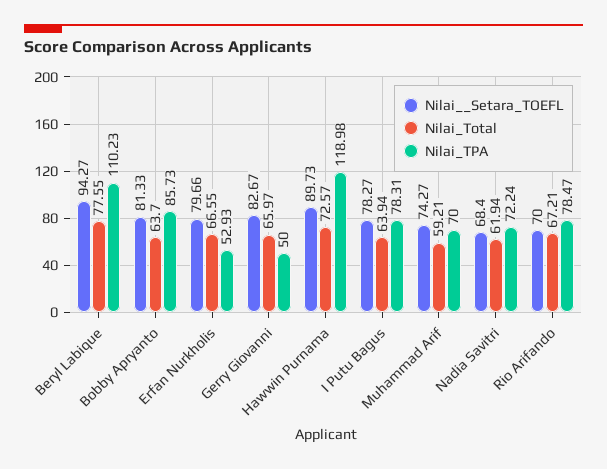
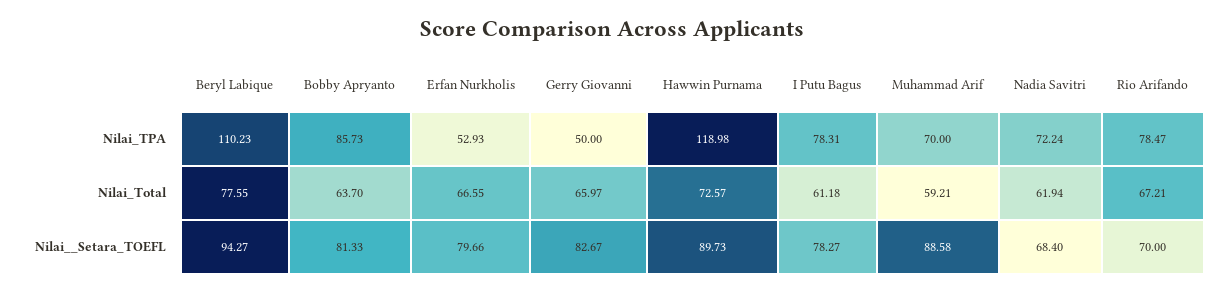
Nilai_Total, I Putu Bagus: 63.94 -> 61.18
Nilai__Setara_TOEFL, Muhammad Arif: 74.27 -> 88.58

